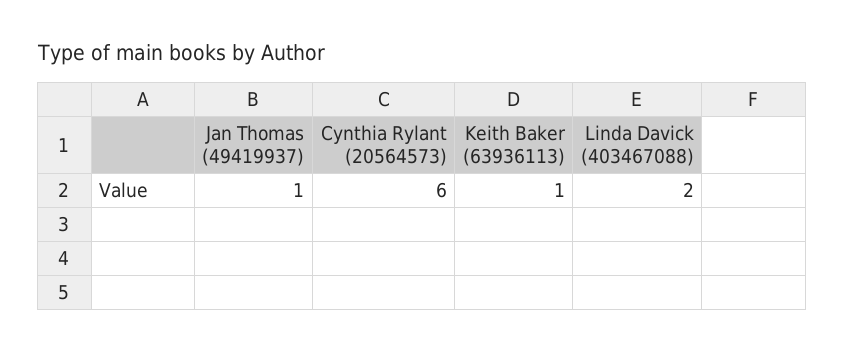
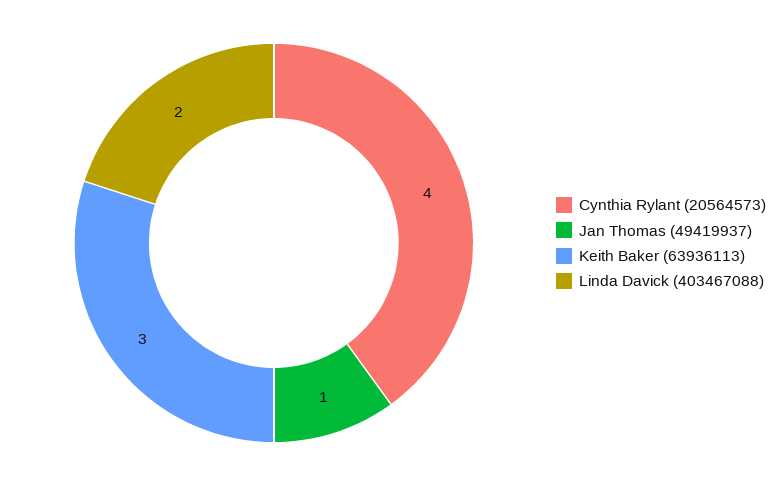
Cynthia Rylant (20564573): 6 -> 4
Keith Baker (63936113): 1 -> 3

